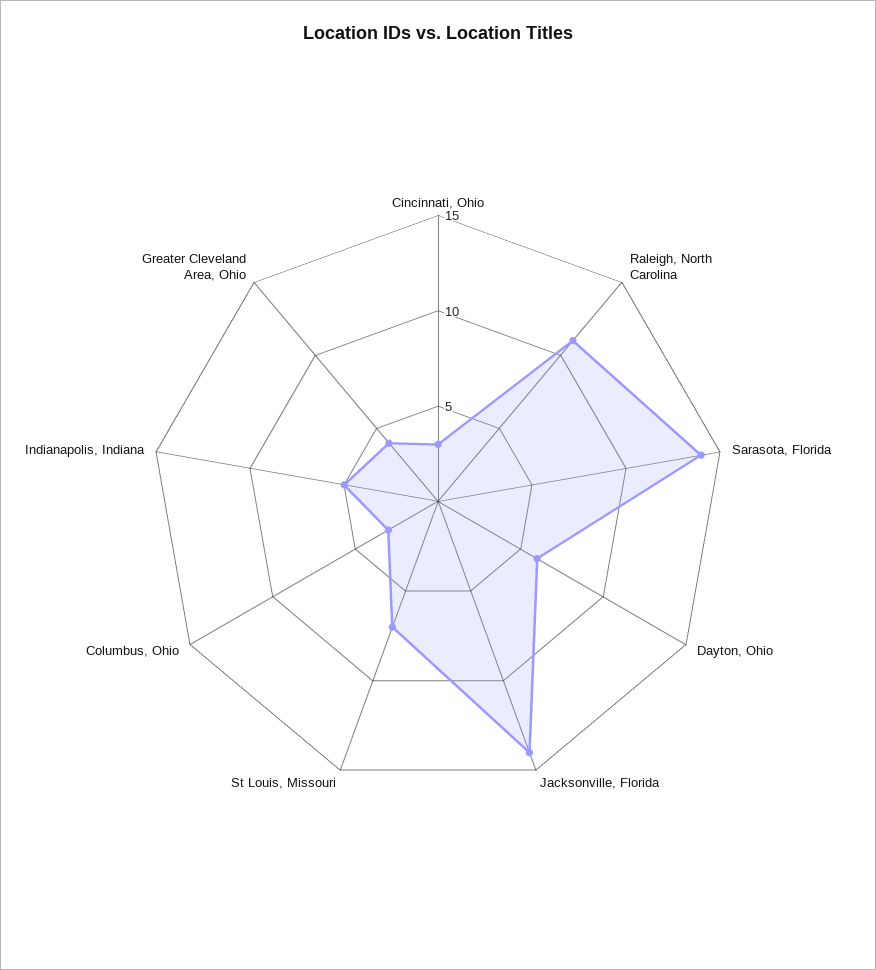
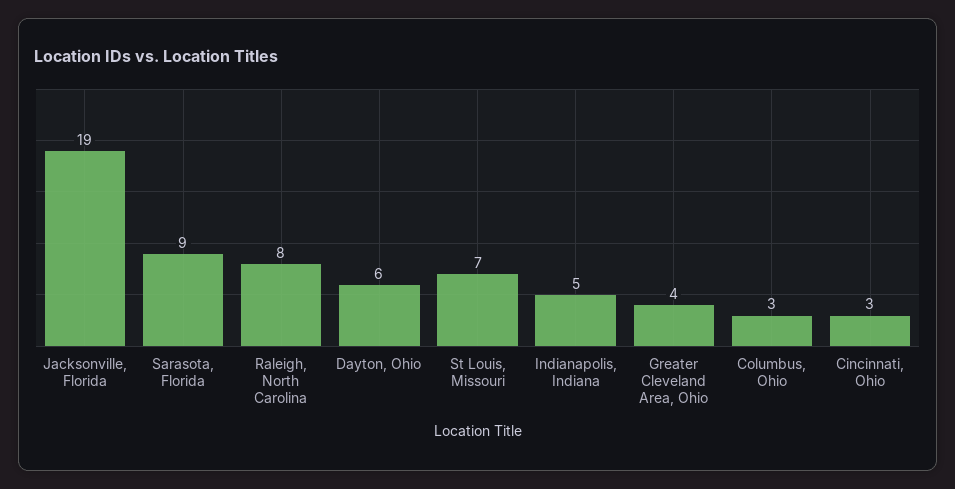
Raleigh, North Carolina: 11 -> 8
Sarasota, Florida: 14 -> 9
Jacksonville, Florida: 14 -> 19

